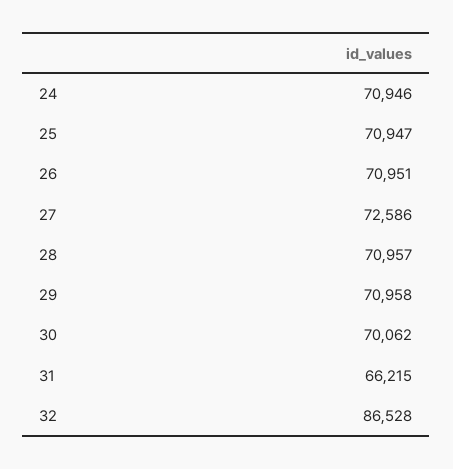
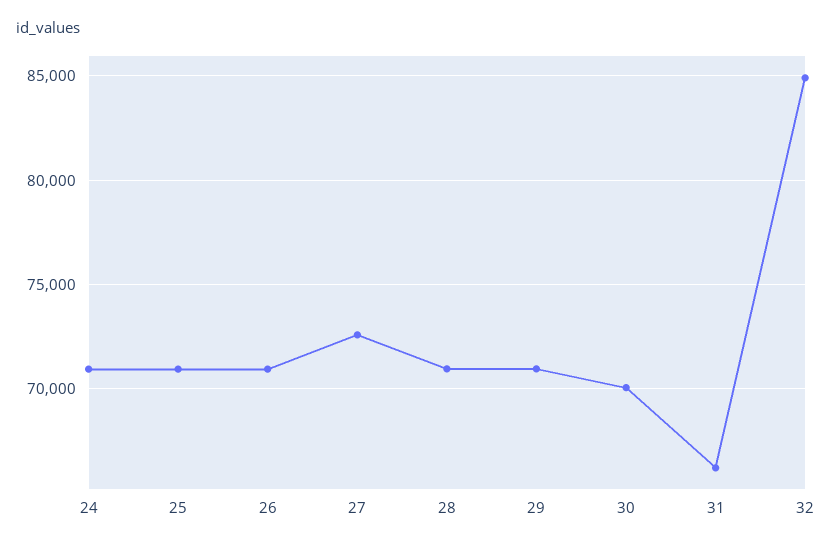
32: 86528 -> 85000

